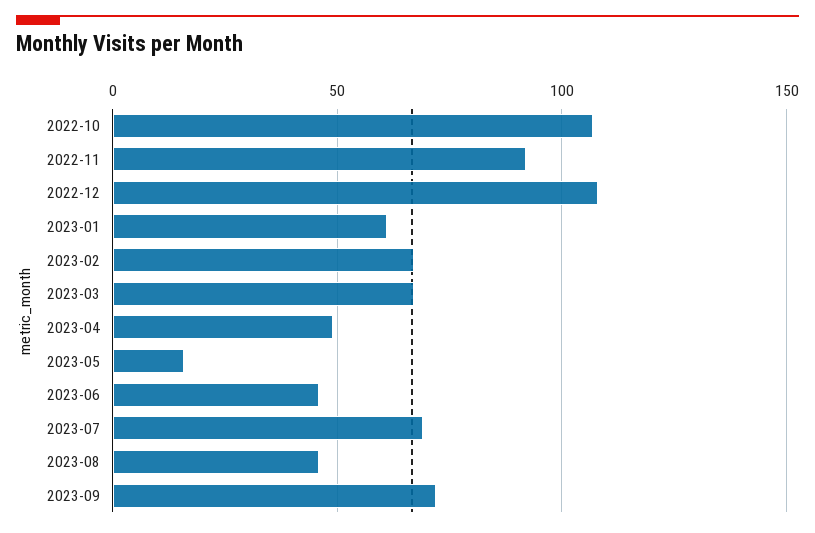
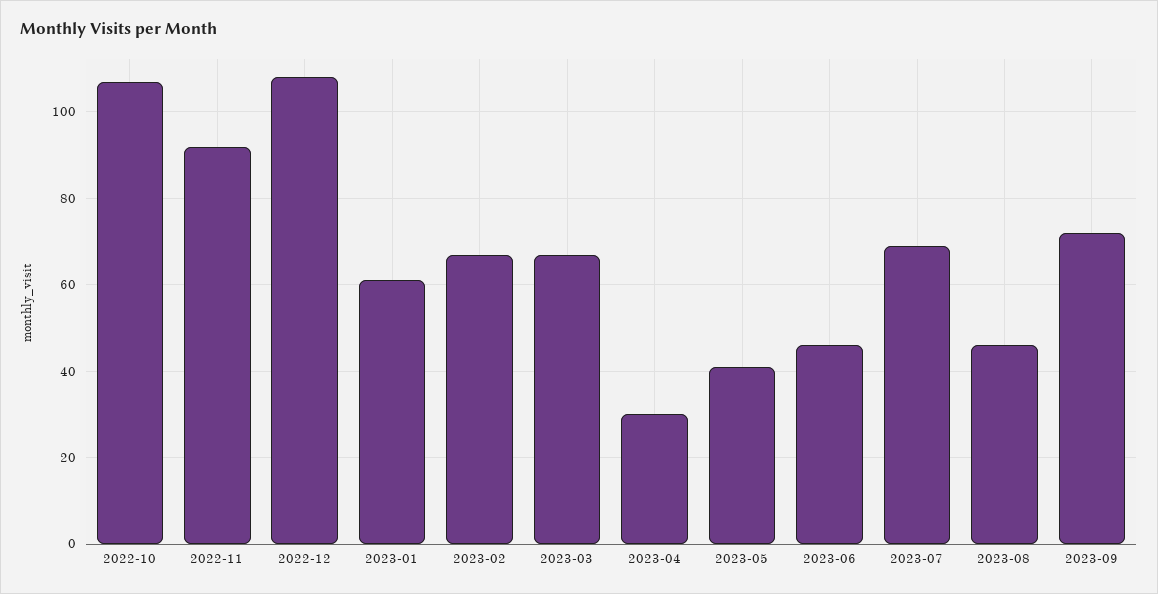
2023-04: 50 -> 30
2023-05: 15 -> 40

